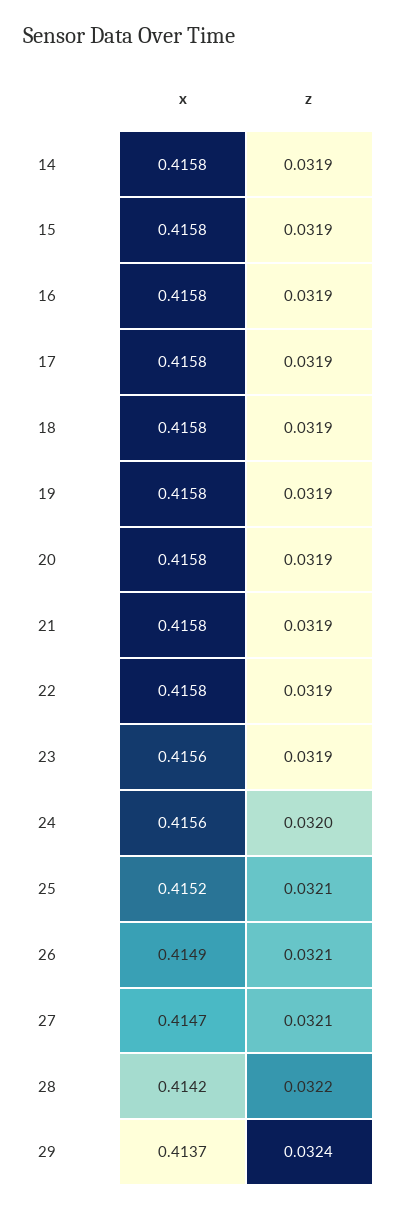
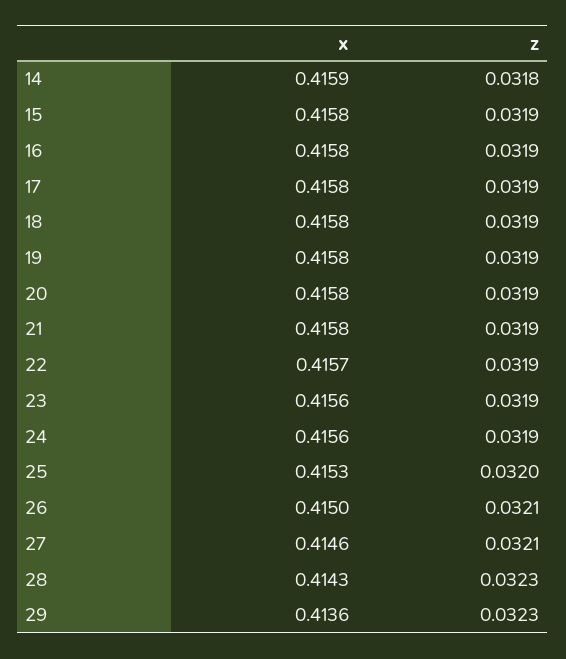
x, 14: 0.4158 -> 0.4159
z, 14: 0.0319 -> 0.0318
x, 22: 0.4158 -> 0.4157
z, 24: 0.032 -> 0.0319
x, 25: 0.4152 -> 0.4153
z, 25: 0.0321 -> 0.032
x, 26: 0.4149 -> 0.415
x, 27: 0.4147 -> 0.4146
x, 28: 0.4142 -> 0.4143
z, 28: 0.0322 -> 0.0323
x, 29: 0.4137 -> 0.4136
z, 29: 0.0324 -> 0.0323

